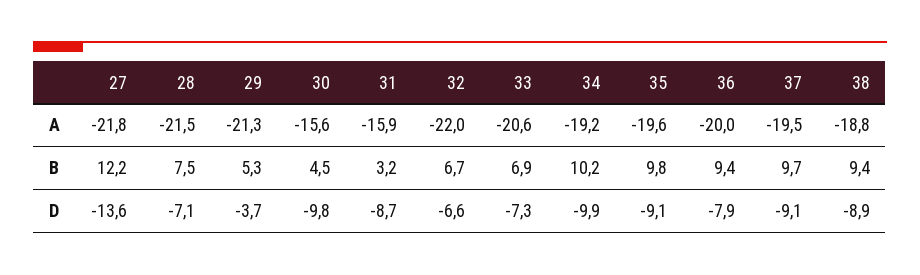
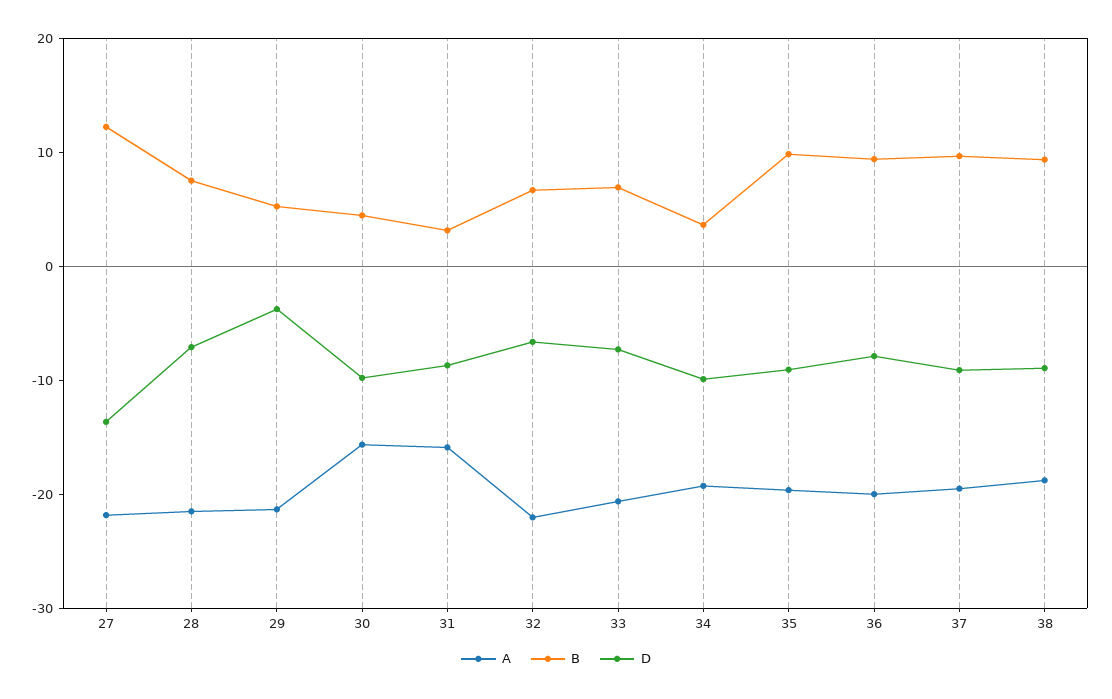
B, 34: 10.2 -> 4

